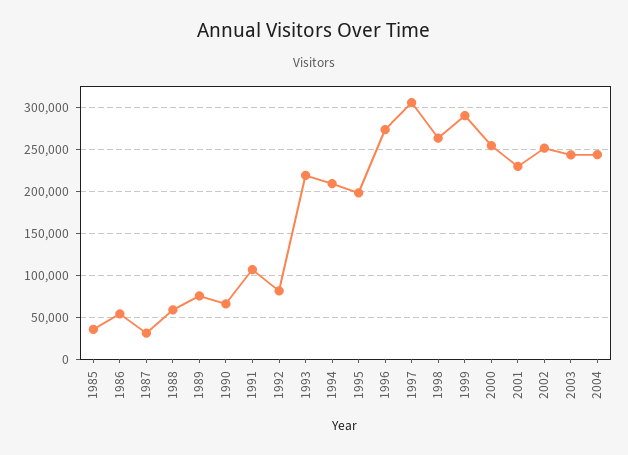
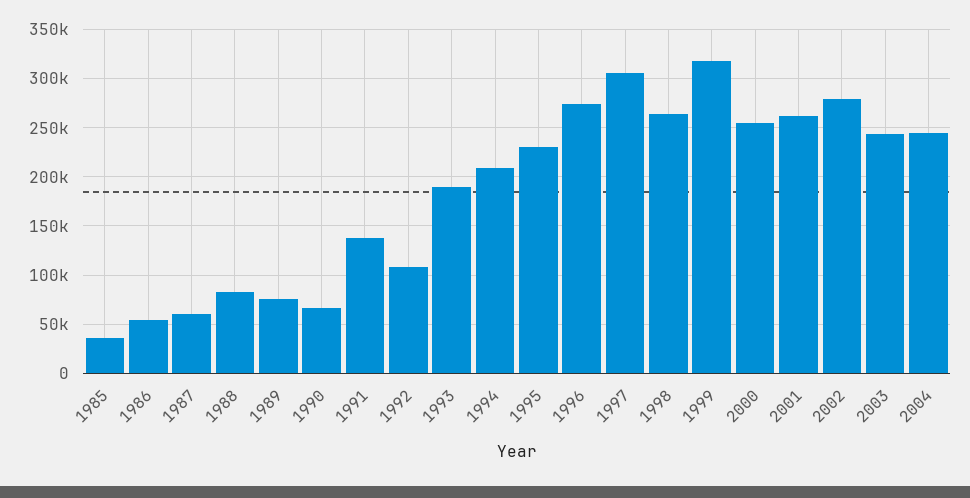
1987: 30000 -> 60000
1988: 60000 -> 80000
1991: 110000 -> 140000
1992: 80000 -> 110000
1993: 220000 -> 190000
1995: 200000 -> 230000
1999: 290000 -> 320000
2001: 230000 -> 260000
2002: 250000 -> 280000

